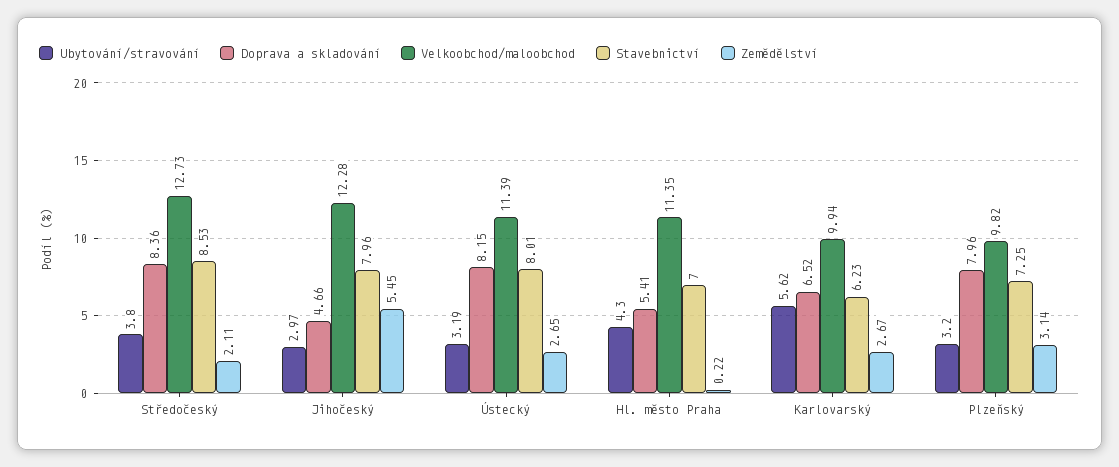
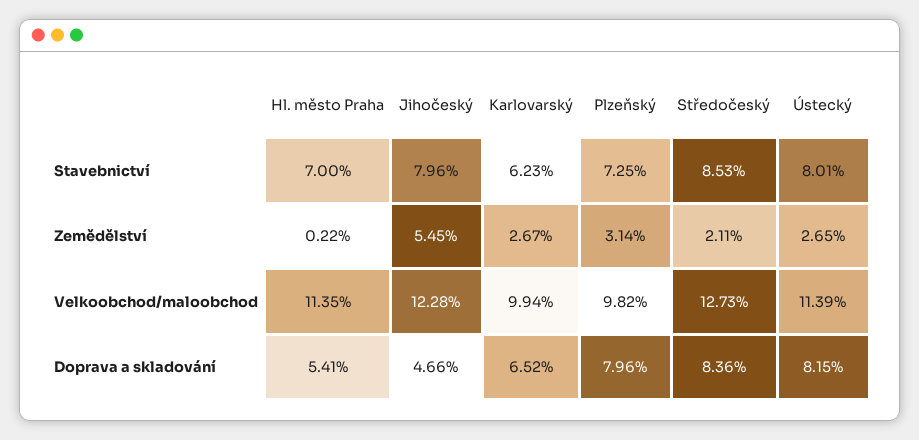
Ubytování/stravování, Středočeský: 3.8 -> none
Ubytování/stravování, Jihočeský: 2.97 -> none
Ubytování/stravování, Ústecký: 3.19 -> none
Ubytování/stravování, Hl. město Praha: 4.3 -> none
Ubytování/stravování, Karlovarský: 5.62 -> none
Ubytování/stravování, Plzeňský: 3.2 -> none

